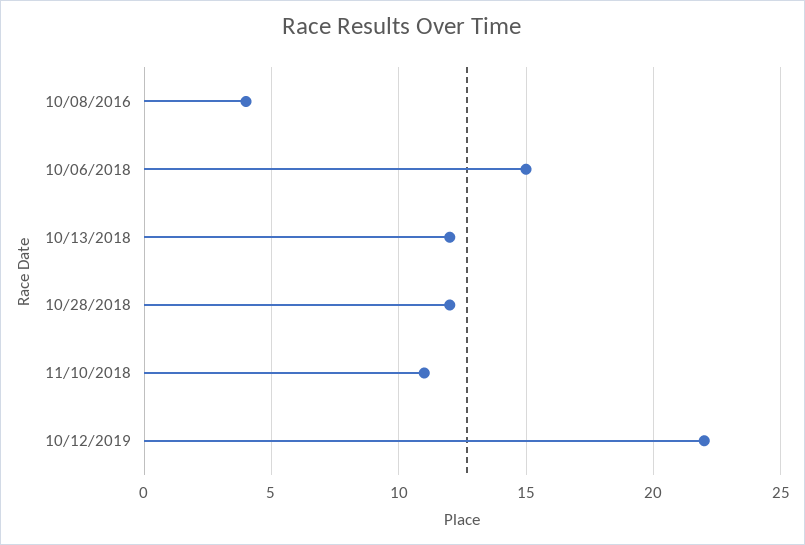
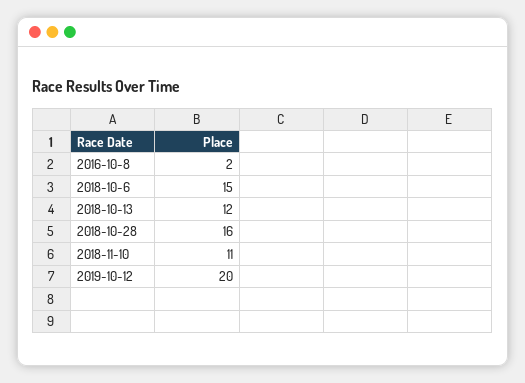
10/08/2016: 4 -> 2
10/28/2018: 12 -> 16
10/12/2019: 22 -> 20

